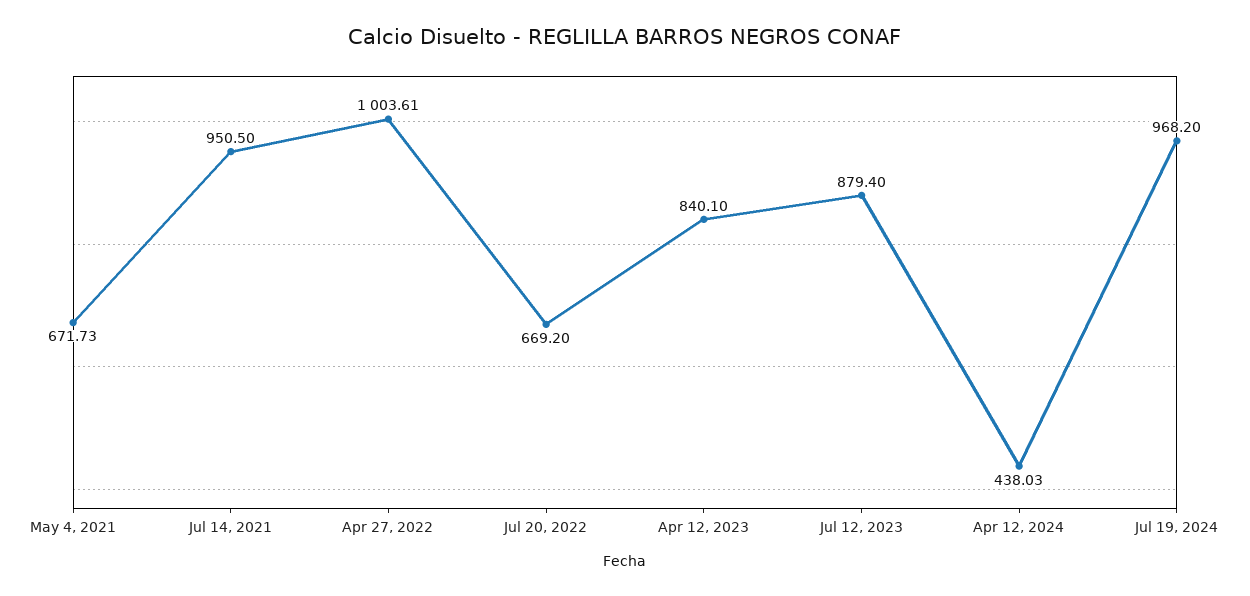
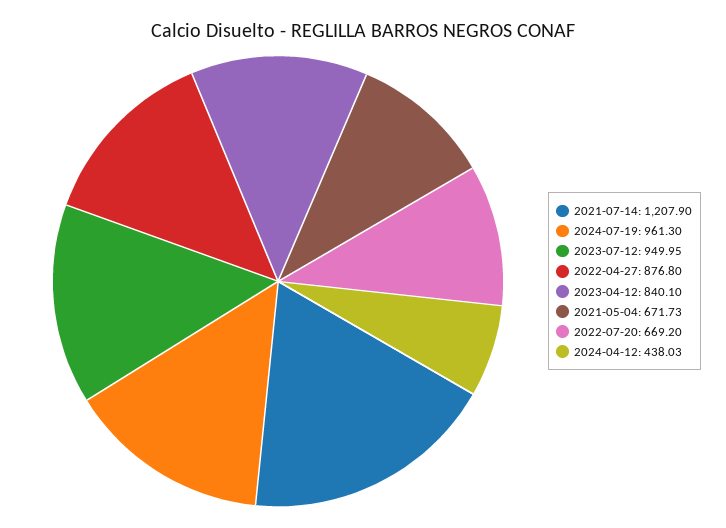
Jul 14, 2021: 950.5 -> 1207.9
Apr 27, 2022: 1003.61 -> 876.8
Jul 12, 2023: 879.4 -> 949.95
Jul 19, 2024: 968.2 -> 961.3

